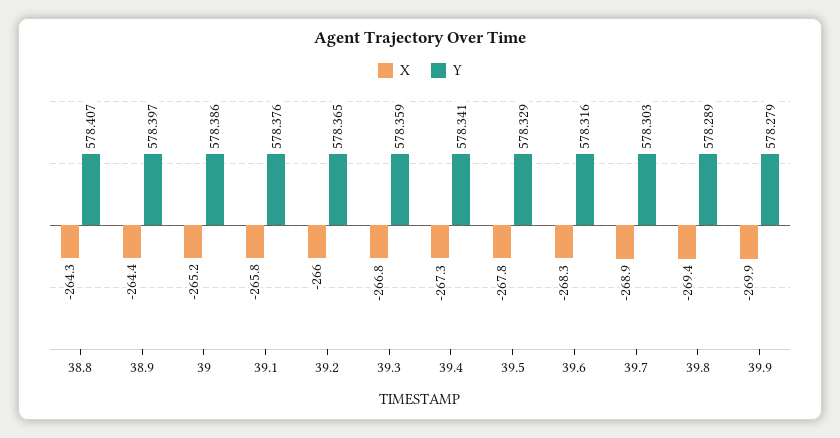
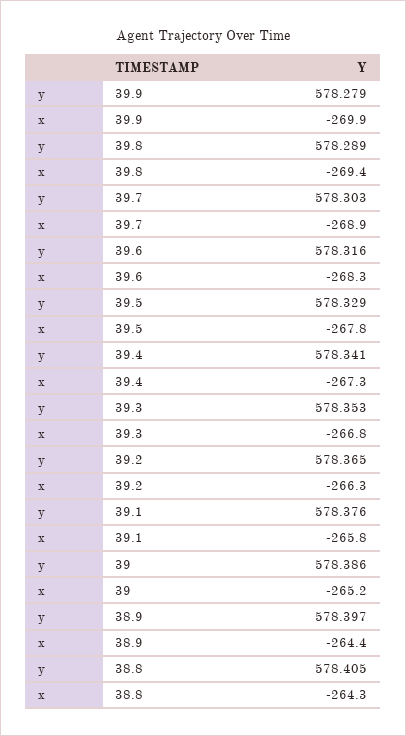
Y, 38.8: 578.407 -> 578.405
X, 39.2: -266 -> -266.3
Y, 39.3: 578.359 -> 578.353

